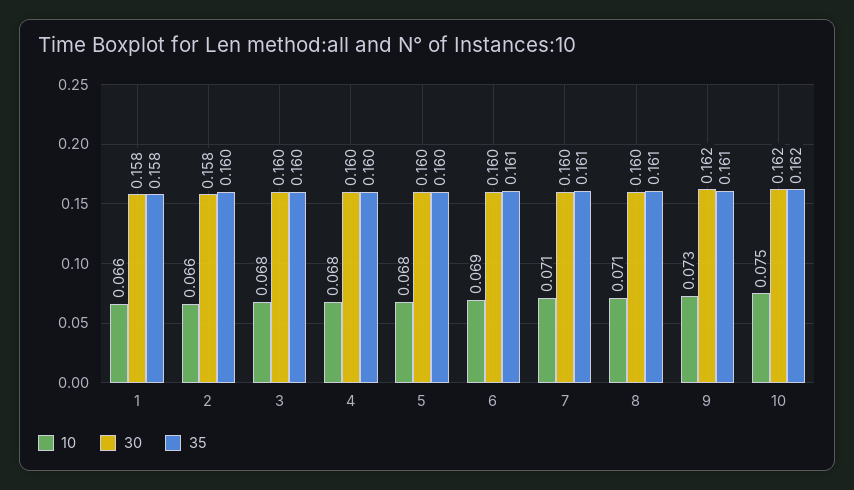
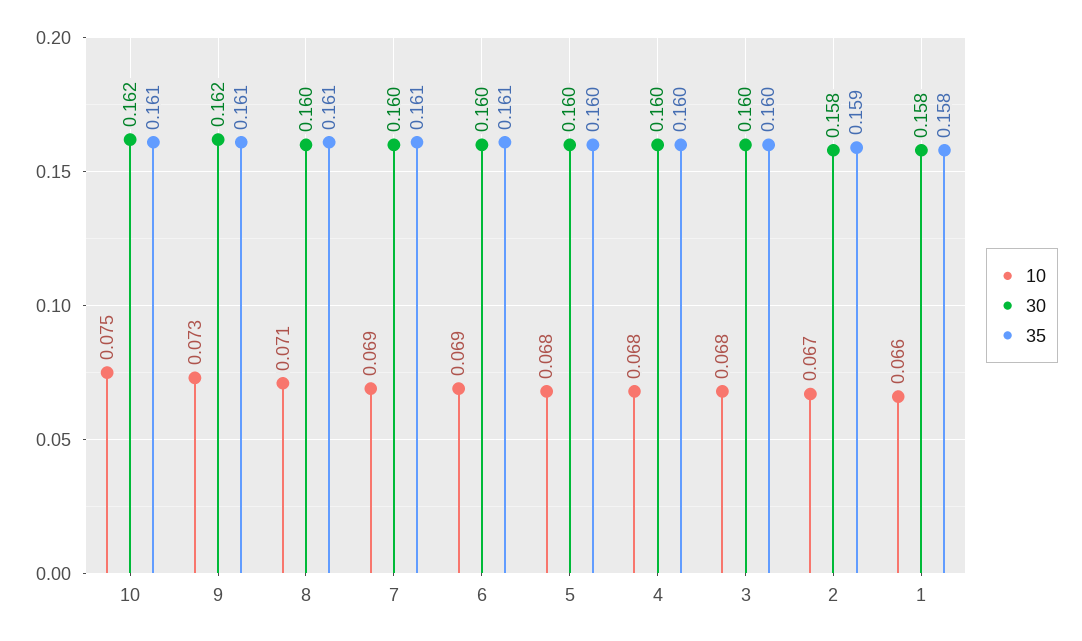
10, 2: 0.066 -> 0.067
35, 2: 0.16 -> 0.159
10, 7: 0.071 -> 0.069
35, 10: 0.162 -> 0.161

